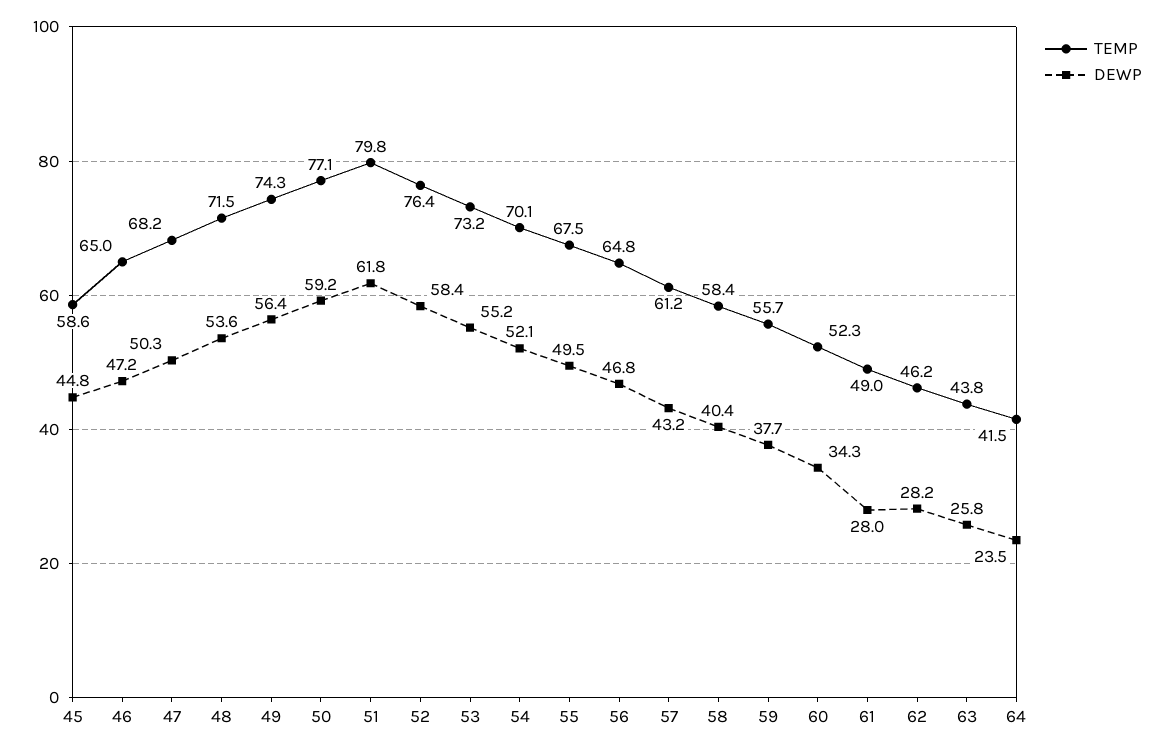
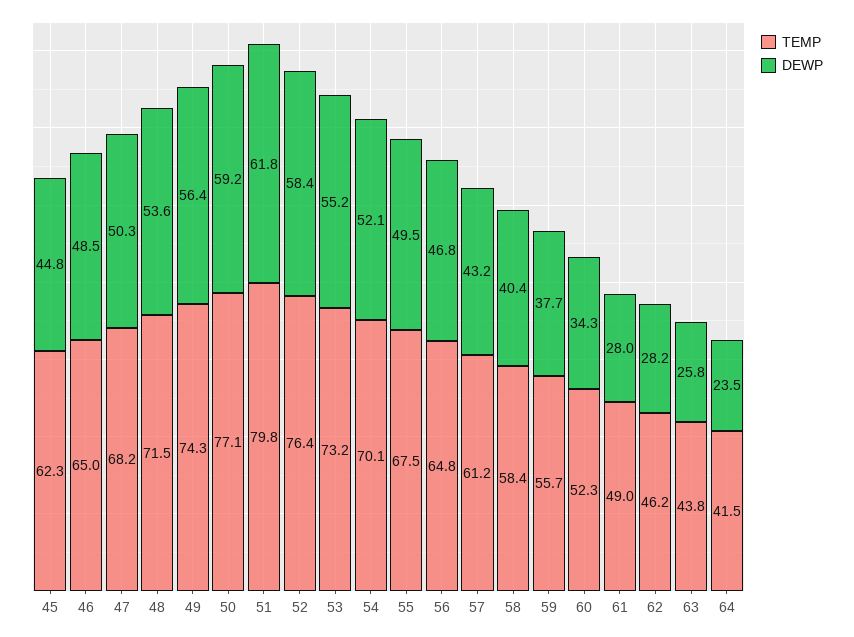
TEMP, 45: 58.6 -> 62.3
DEWP, 46: 47.2 -> 48.5

